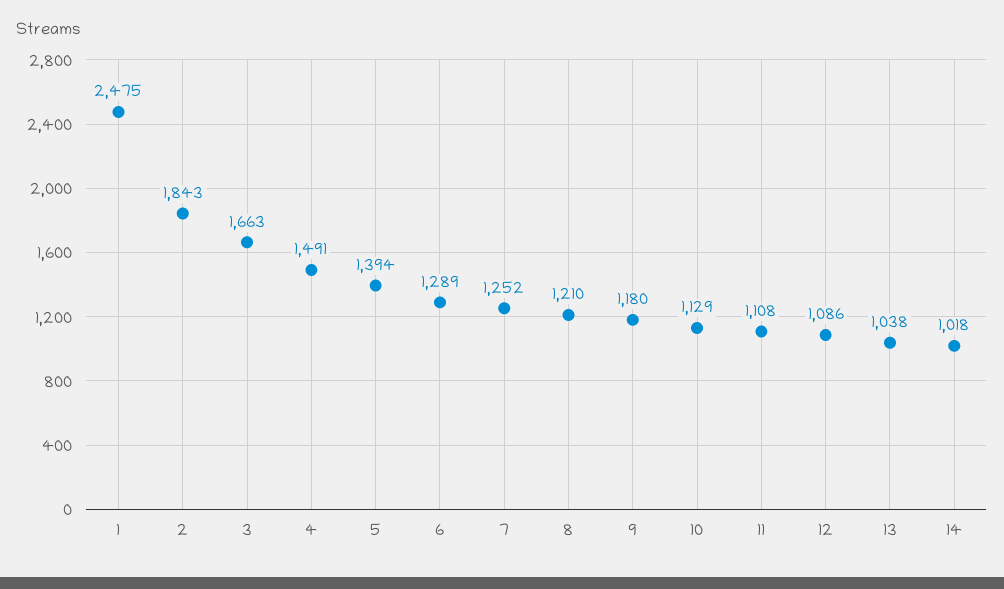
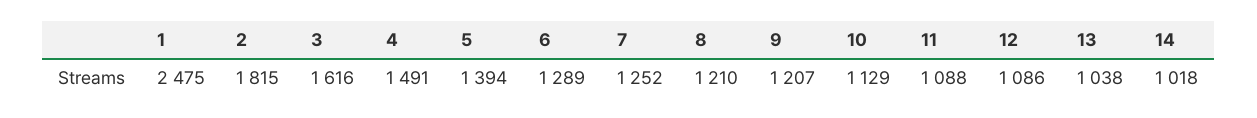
2: 1843 -> 1815
3: 1663 -> 1616
9: 1180 -> 1207
11: 1108 -> 1088

